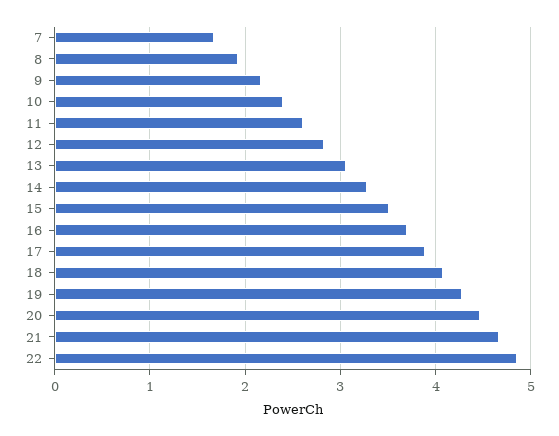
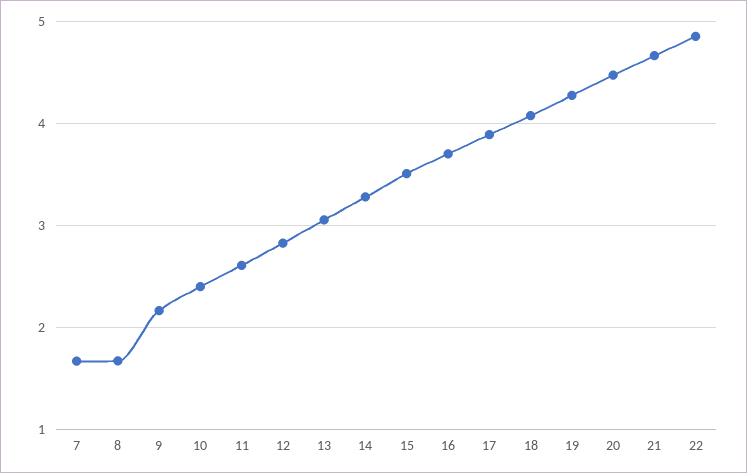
8: 1.9 -> 1.7

